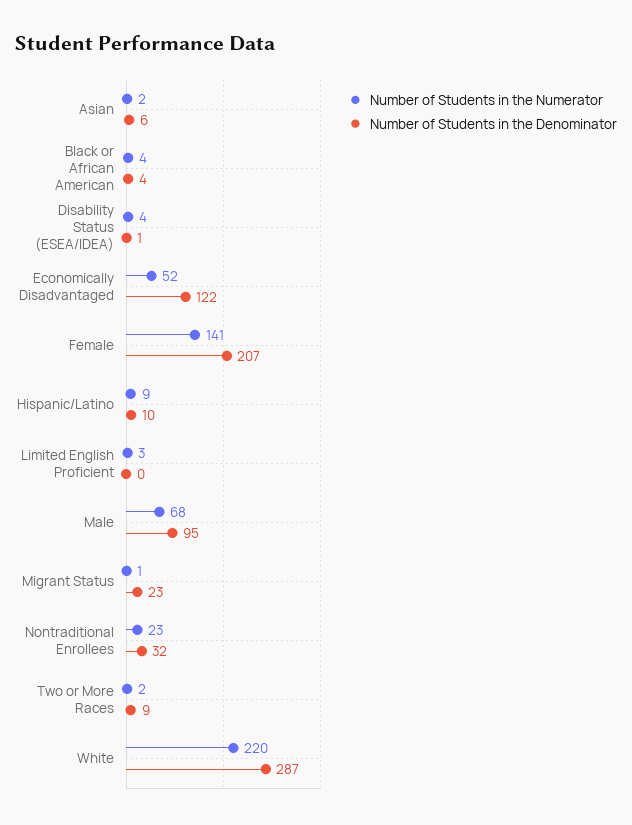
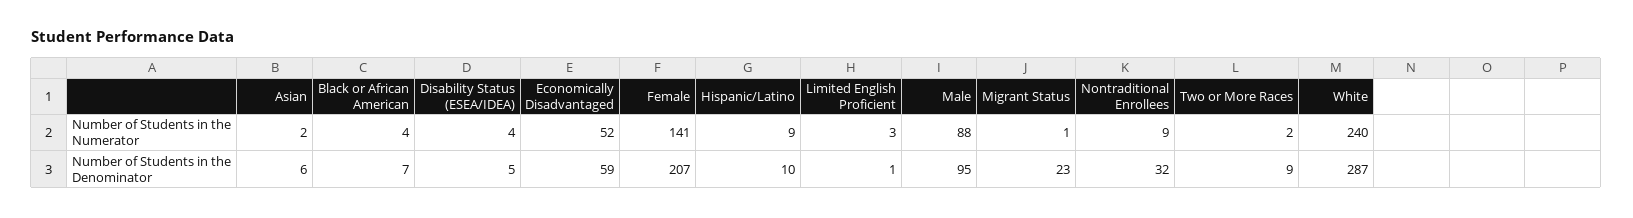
Number of Students in the Denominator, Black or African American: 4 -> 7
Number of Students in the Denominator, Disability Status (ESEA/IDEA): 1 -> 5
Number of Students in the Denominator, Economically Disadvantaged: 122 -> 59
Number of Students in the Denominator, Limited English Proficient: 0 -> 1
Number of Students in the Numerator, Male: 68 -> 88
Number of Students in the Numerator, Nontraditional Enrollees: 23 -> 9
Number of Students in the Numerator, White: 220 -> 240

